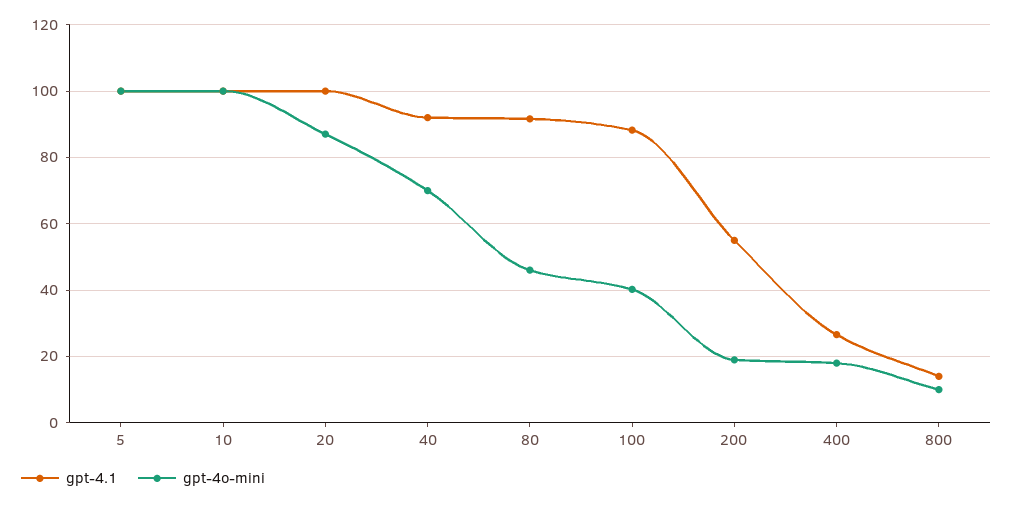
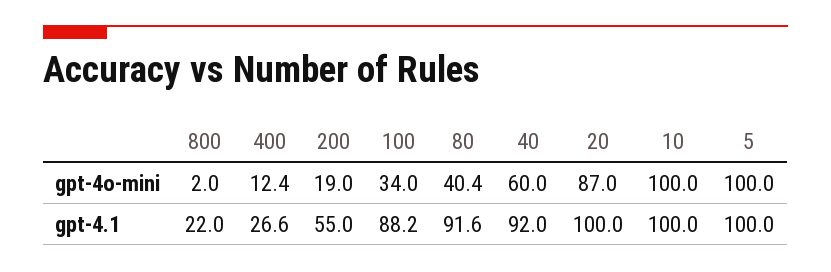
gpt-4o-mini, 40: 70 -> 60
gpt-4o-mini, 80: 46 -> 40.4
gpt-4o-mini, 100: 40 -> 34
gpt-4o-mini, 400: 18 -> 12.4
gpt-4.1, 800: 14 -> 22
gpt-4o-mini, 800: 10 -> 2

